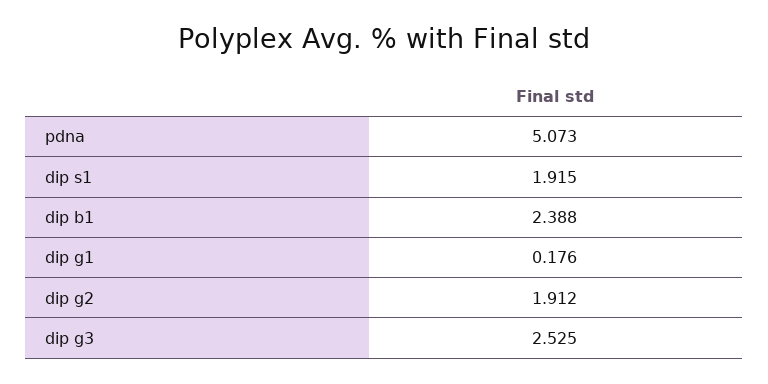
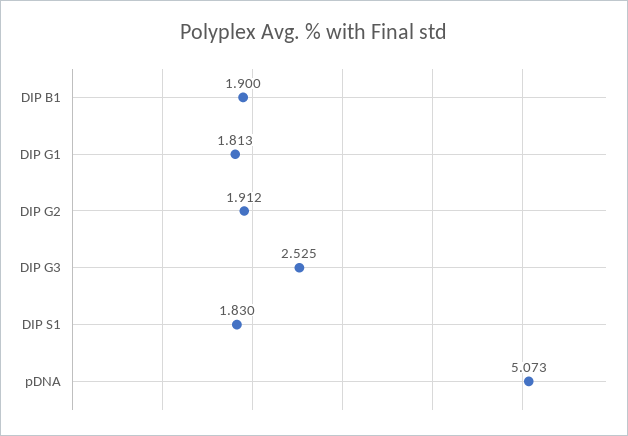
dip s1: 1.915 -> 1.83
dip b1: 2.388 -> 1.9
dip g1: 0.176 -> 1.813

